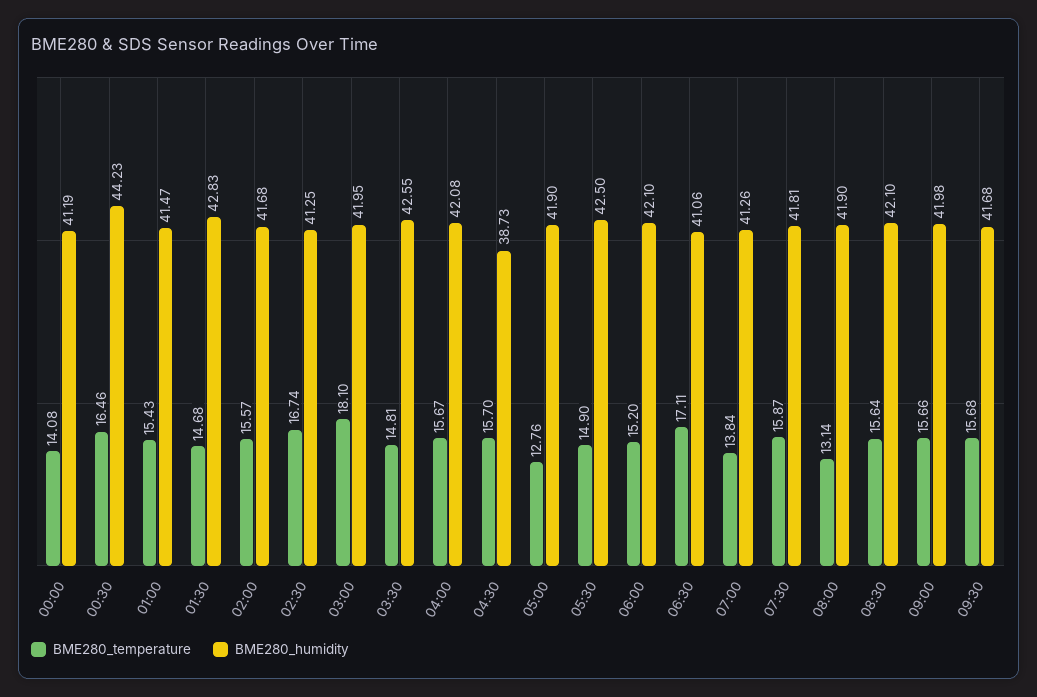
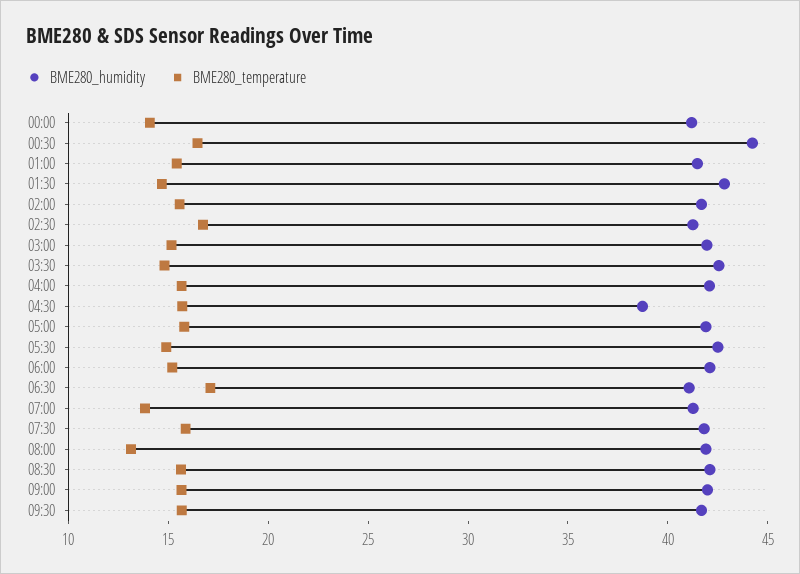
BME280_temperature, 03:00: 18.1 -> 15
BME280_temperature, 05:00: 12.76 -> 16

